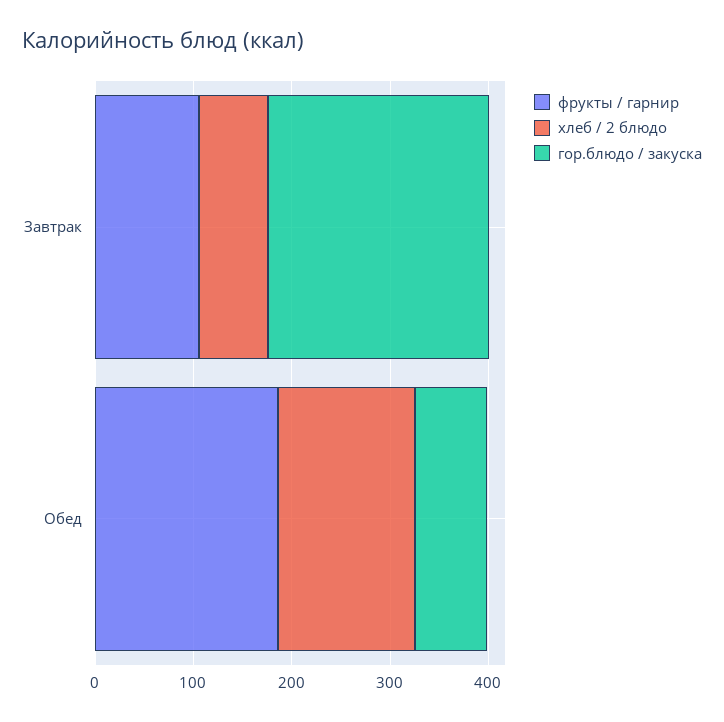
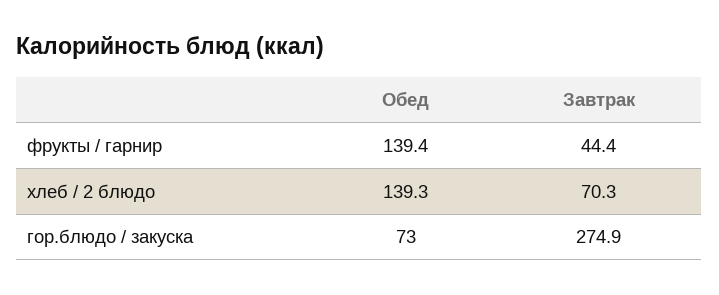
фрукты / гарнир, Завтрак: 100 -> 44.4
гор.блюдо / закуска, Завтрак: 220 -> 274.9
фрукты / гарнир, Обед: 180 -> 139.4

